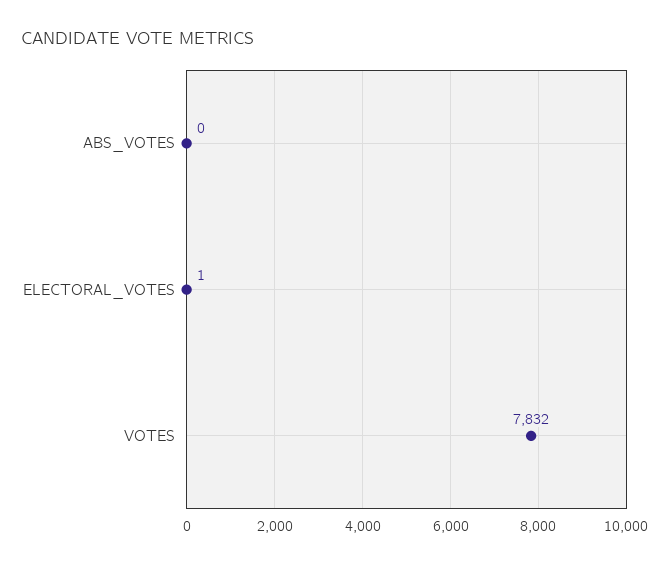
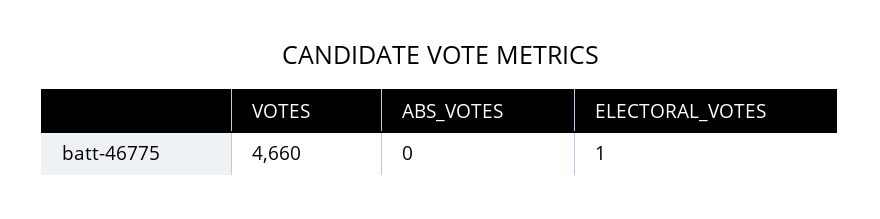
VOTES: 7832 -> 4660

